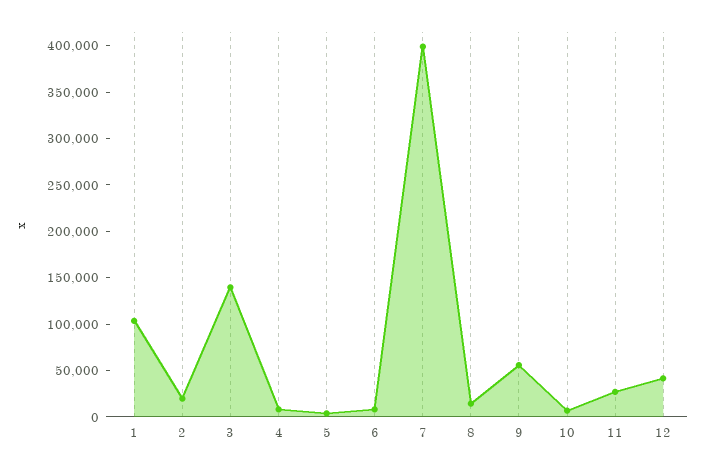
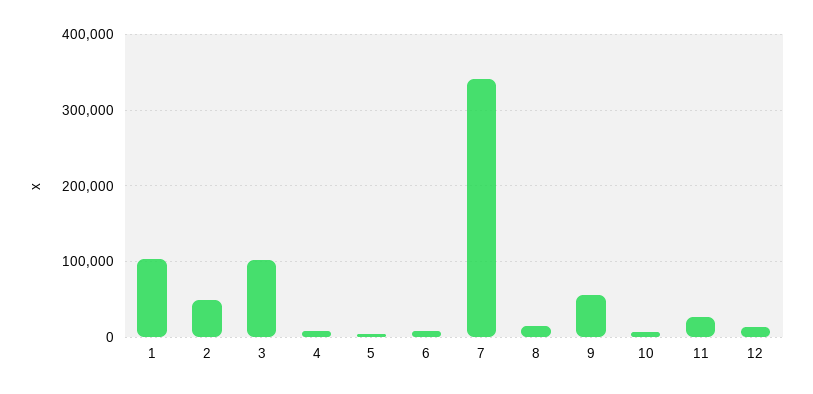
2: 20000 -> 50000
3: 140000 -> 100000
7: 400000 -> 340000
12: 40000 -> 10000

